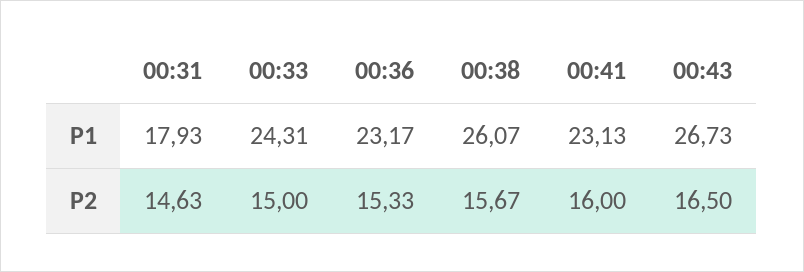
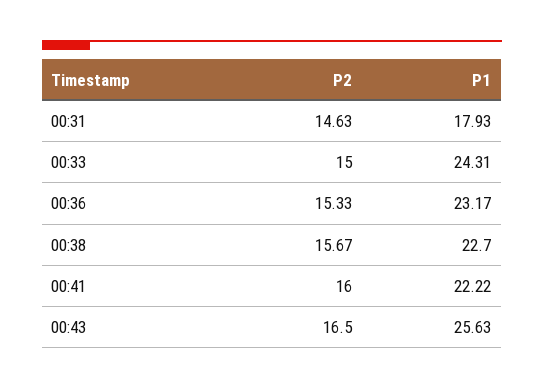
00:38, P1: 26.07 -> 22.7
00:41, P1: 23.13 -> 22.22
00:43, P1: 26.73 -> 25.63

